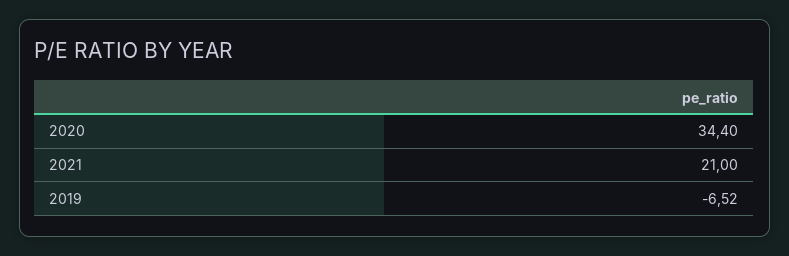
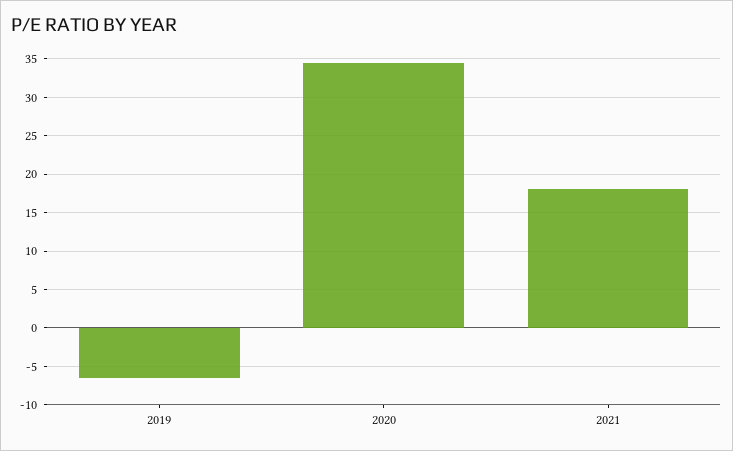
2021: 21 -> 18

